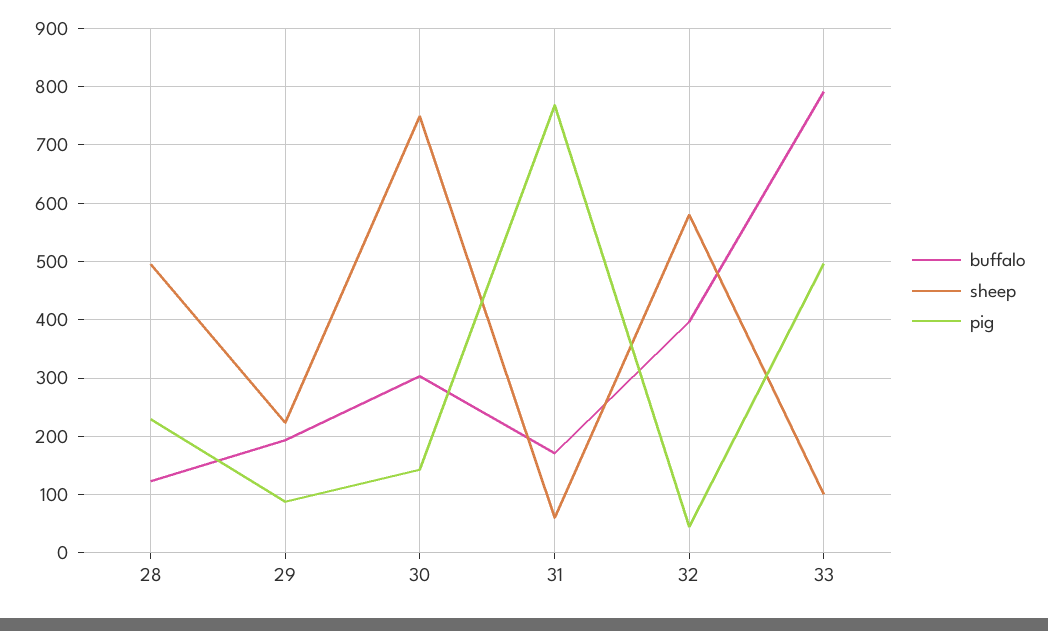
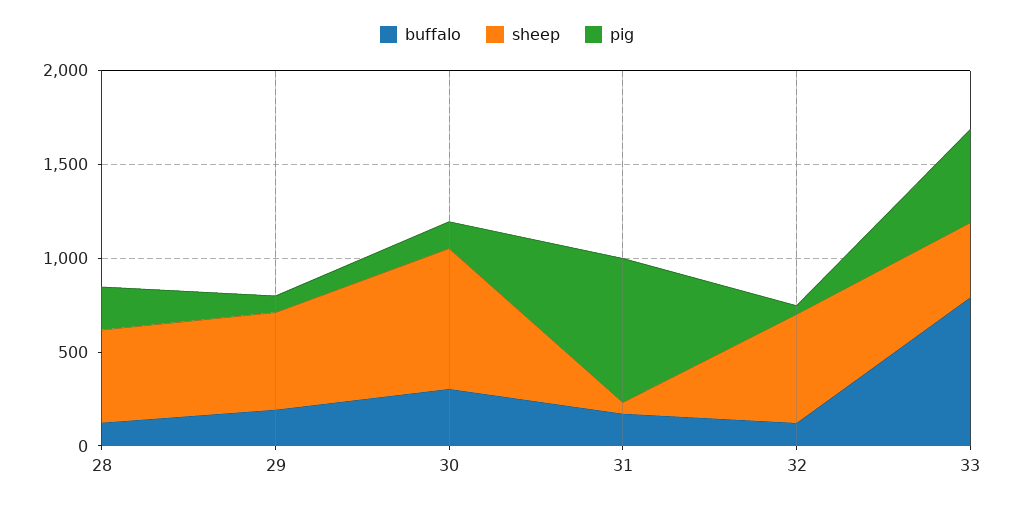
sheep, 29: 220 -> 500
buffalo, 32: 400 -> 100
sheep, 33: 100 -> 400

